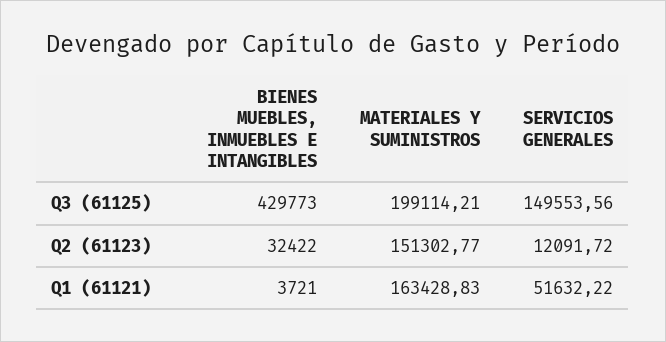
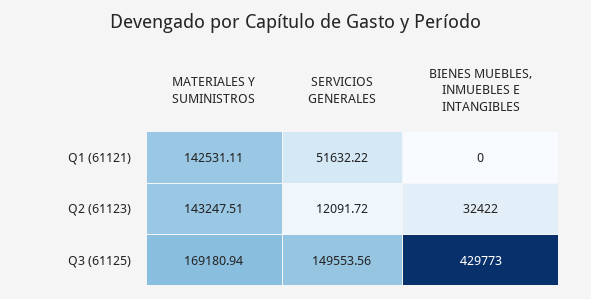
MATERIALES Y SUMINISTROS, Q3 (61125): 199114.21 -> 169180.94
MATERIALES Y SUMINISTROS, Q2 (61123): 151302.77 -> 143247.51
BIENES MUEBLES, INMUEBLES E INTANGIBLES, Q1 (61121): 3721 -> 0
MATERIALES Y SUMINISTROS, Q1 (61121): 163428.83 -> 142531.11

